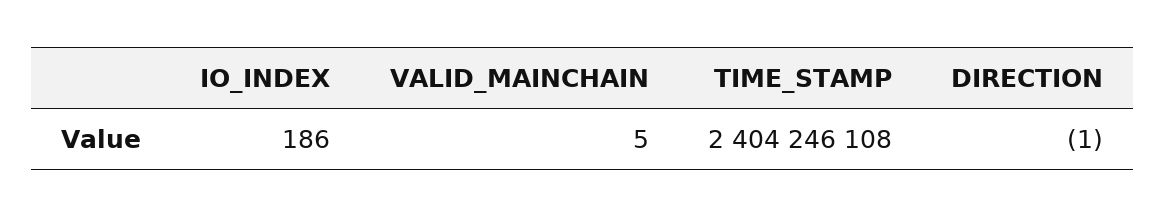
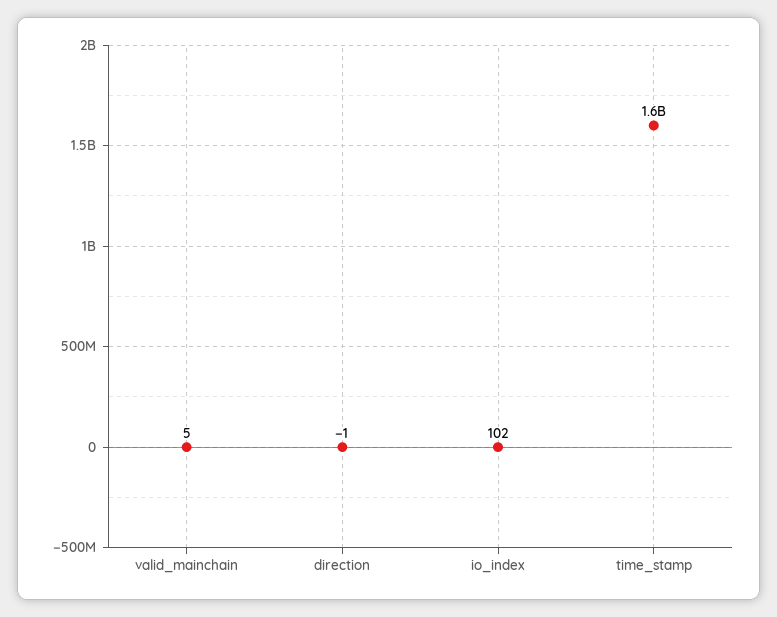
IO_INDEX: 186 -> 102
TIME_STAMP: 2404246108 -> 1600000000

